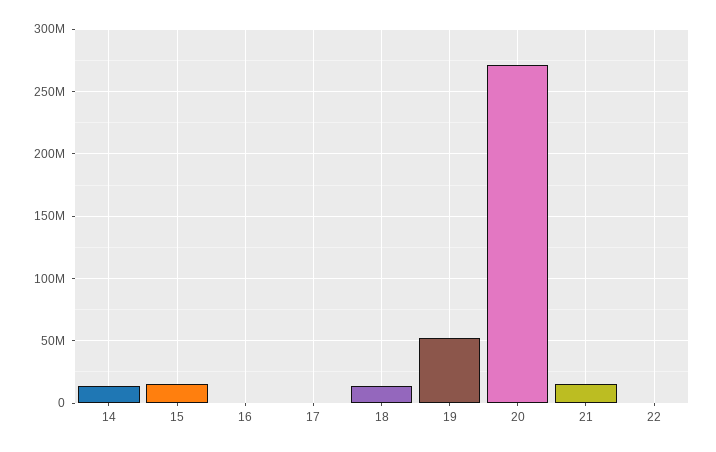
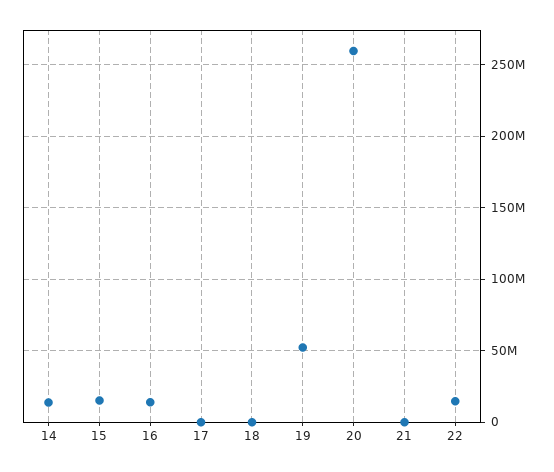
16: 0 -> 15000000
18: 15000000 -> 0
20: 270000000 -> 260000000
21: 15000000 -> 0
22: 0 -> 15000000

